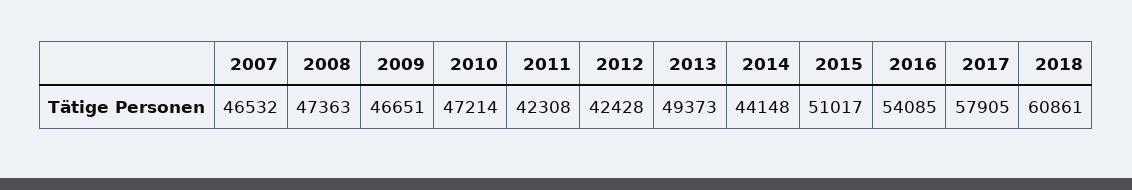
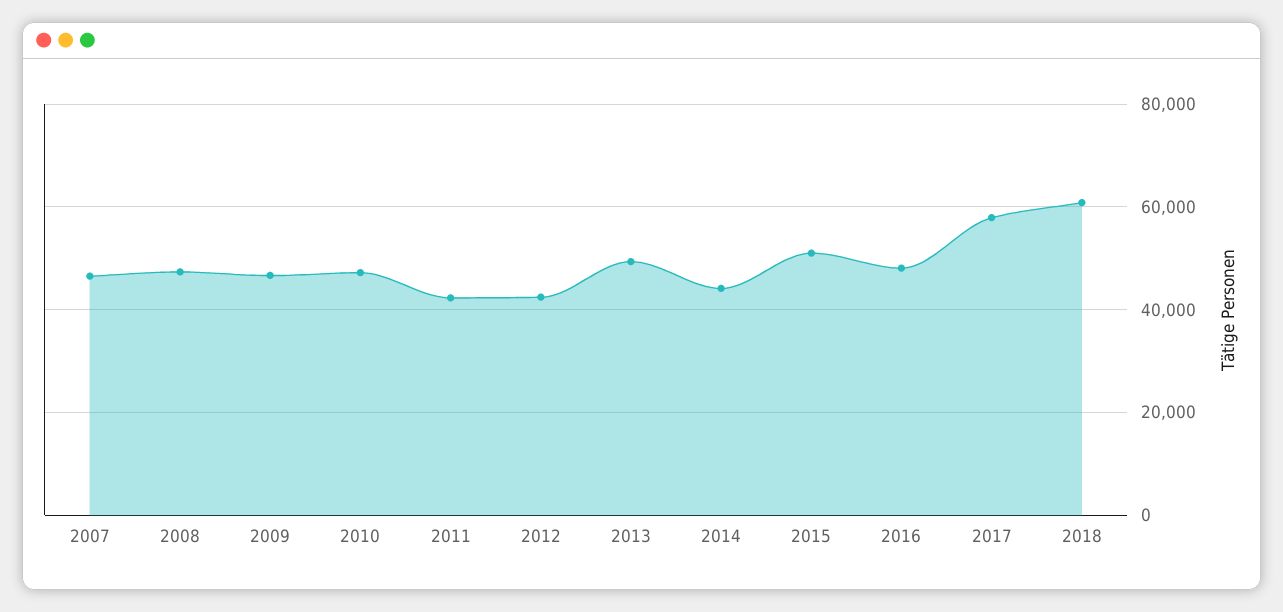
2016: 54085 -> 48000

